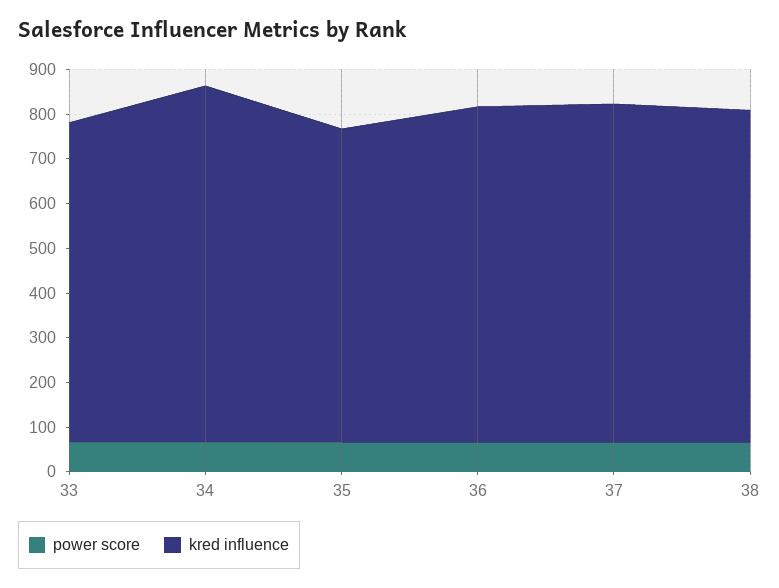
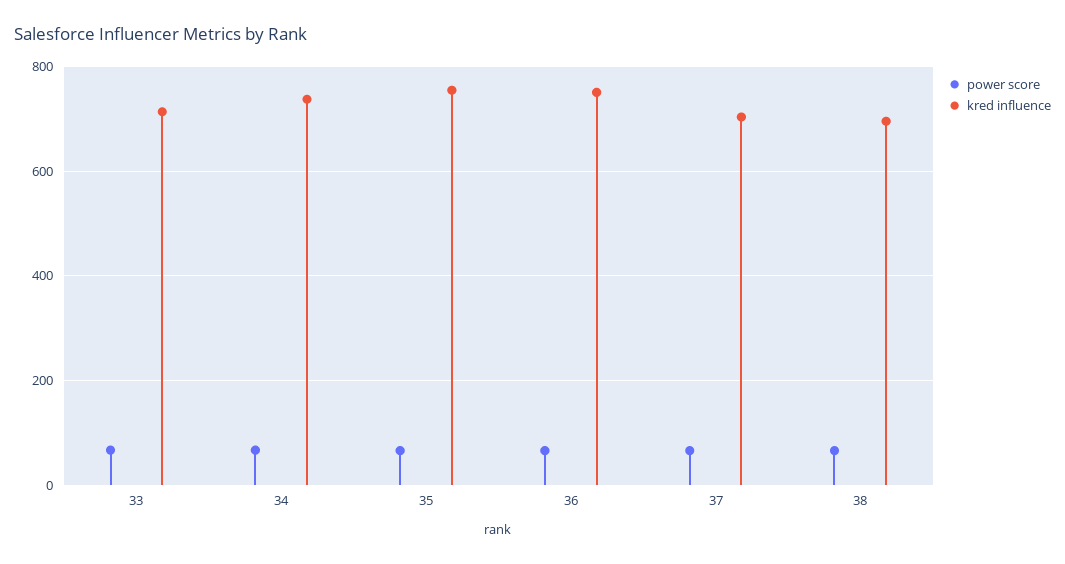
kred influence, 34: 800 -> 740
kred influence, 35: 700 -> 760
kred influence, 37: 760 -> 700
kred influence, 38: 740 -> 700

